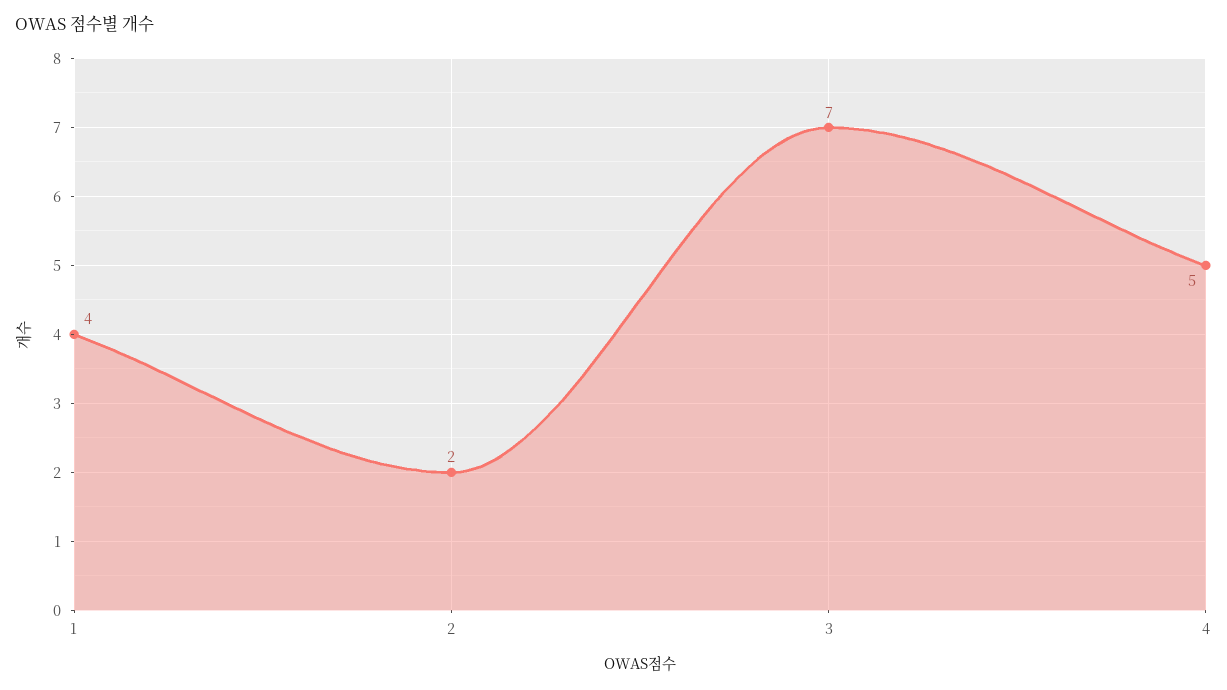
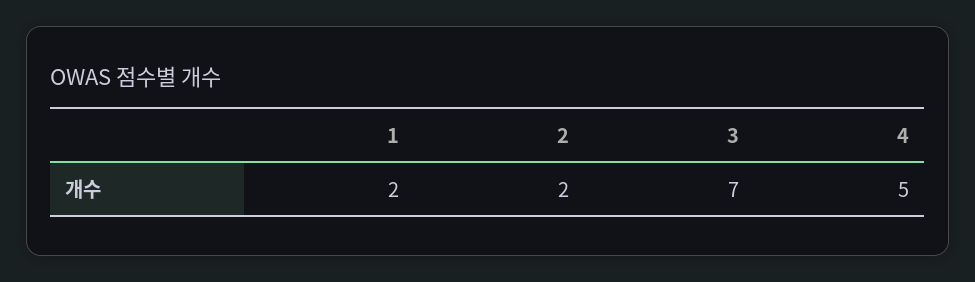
1: 4 -> 2

